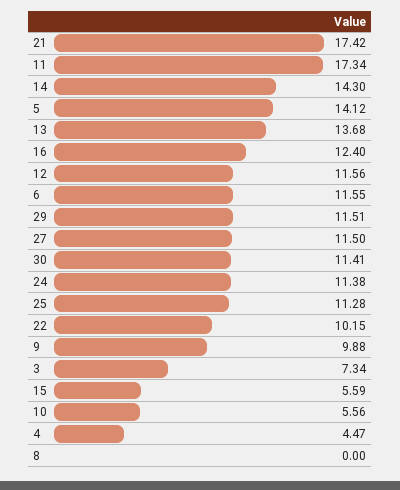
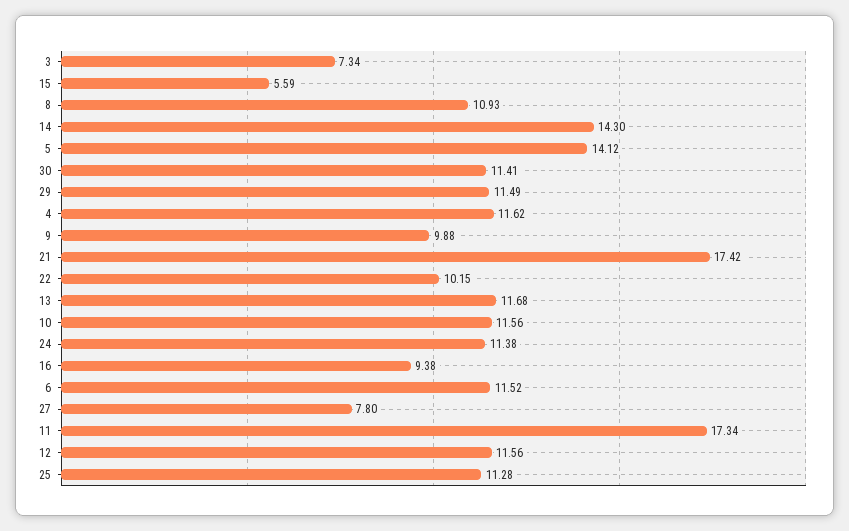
13: 13.68 -> 11.68
16: 12.4 -> 9.38
6: 11.55 -> 11.52
29: 11.51 -> 11.49
27: 11.5 -> 7.8
10: 5.56 -> 11.56
4: 4.47 -> 11.62
8: 0 -> 10.93

